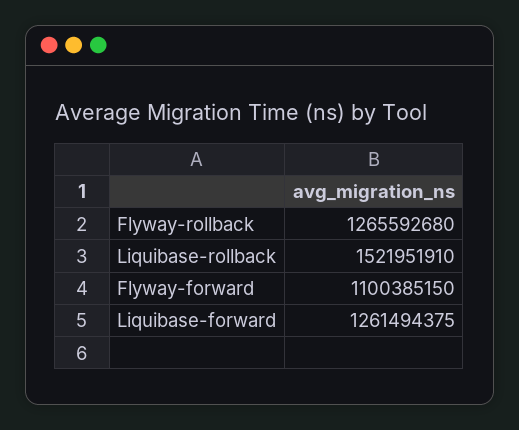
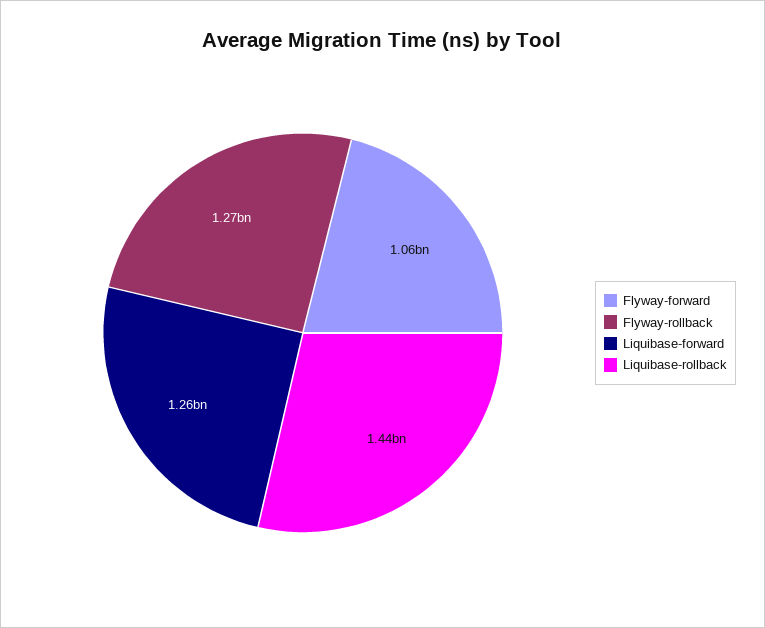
Liquibase-rollback: 1521951910 -> 1440000000
Flyway-forward: 1100385150 -> 1060000000

